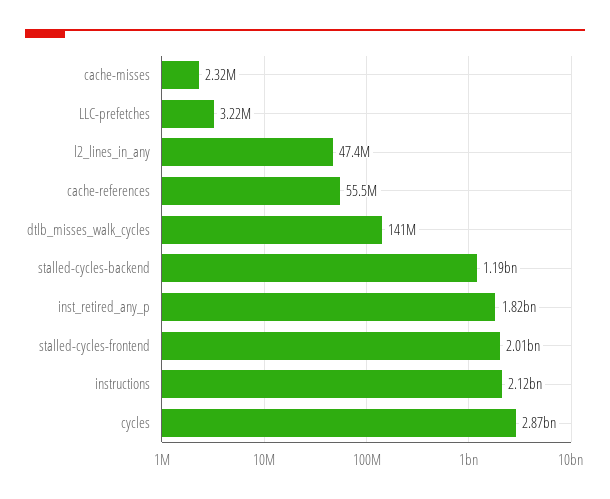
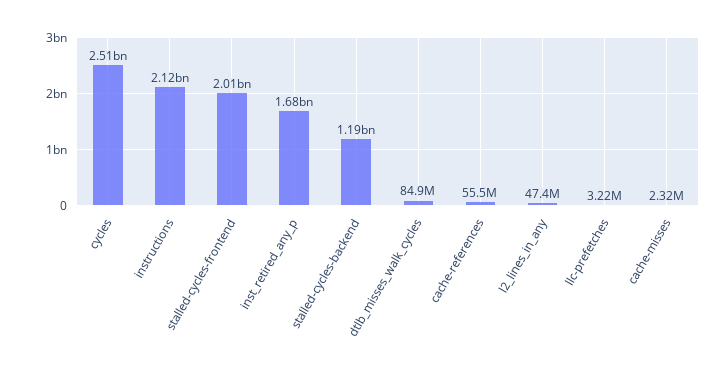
dtlb_misses_walk_cycles: 141000000 -> 84900000
inst_retired_any_p: 1820000000 -> 1680000000
cycles: 2870000000 -> 2510000000

